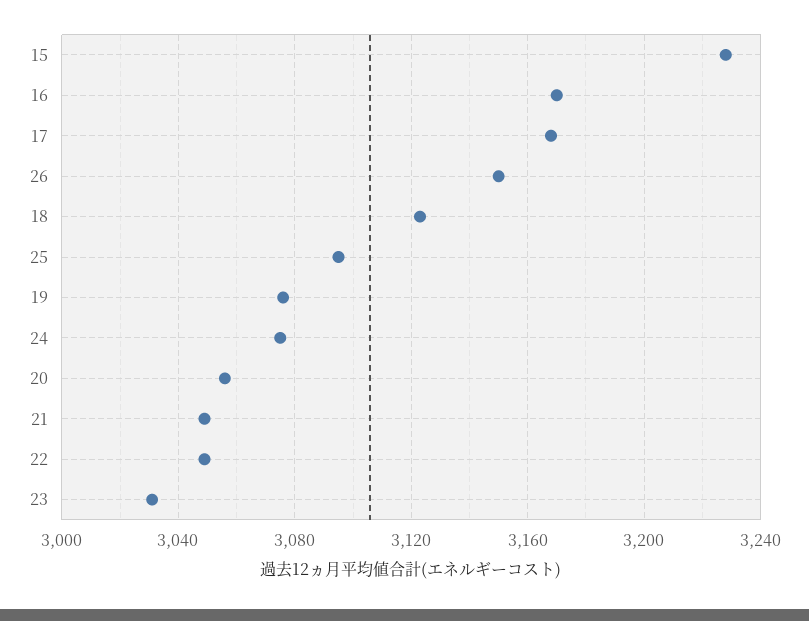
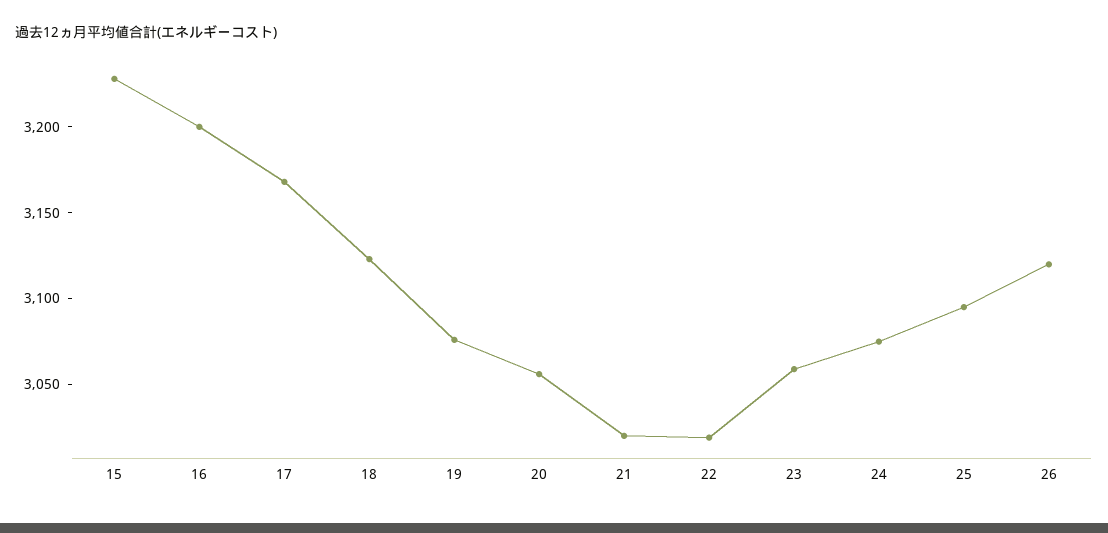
16: 3170 -> 3200
26: 3150 -> 3120
21: 3050 -> 3020
22: 3050 -> 3020
23: 3030 -> 3060

